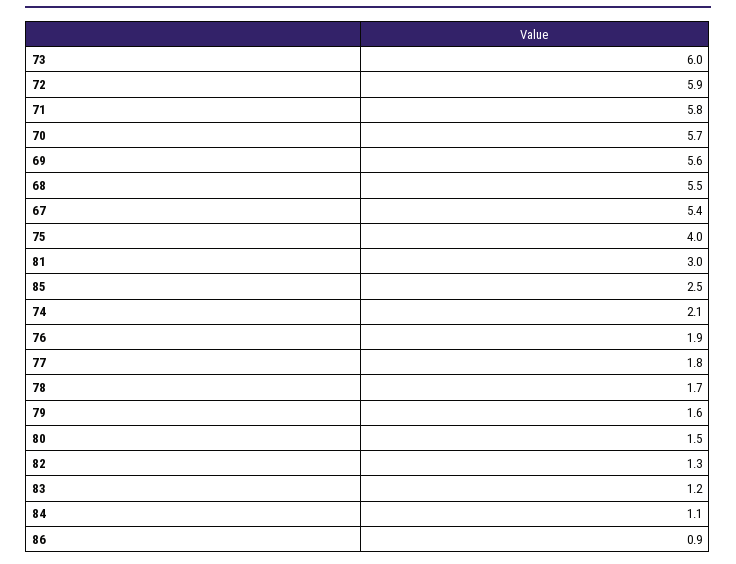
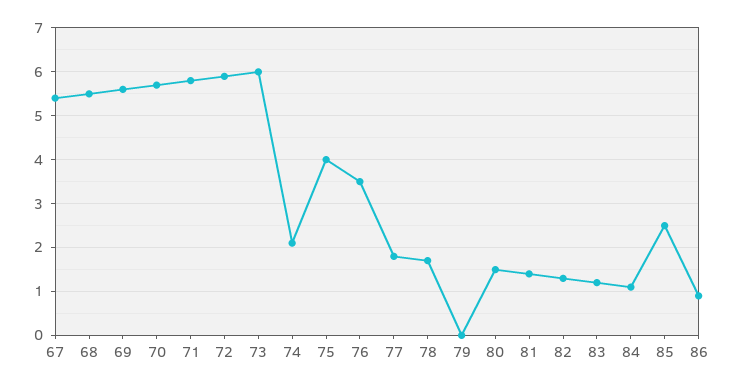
81: 3 -> 1.5
76: 1.9 -> 3.5
79: 1.6 -> 0

